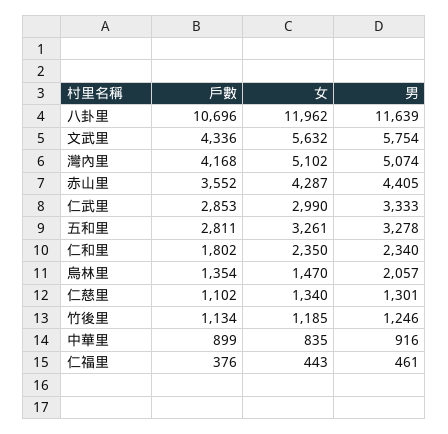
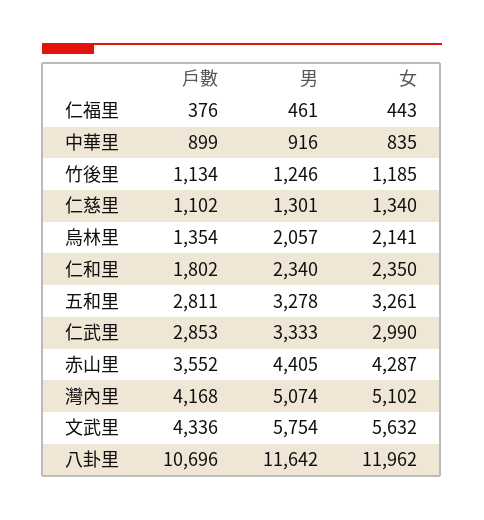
男, 八卦里: 11639 -> 11642
女, 烏林里: 1470 -> 2141

